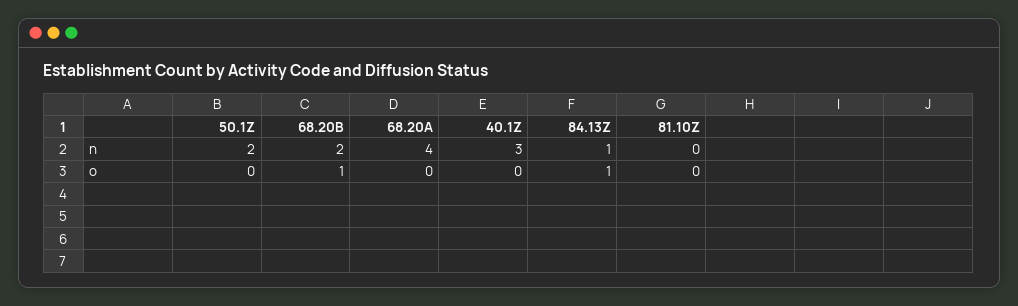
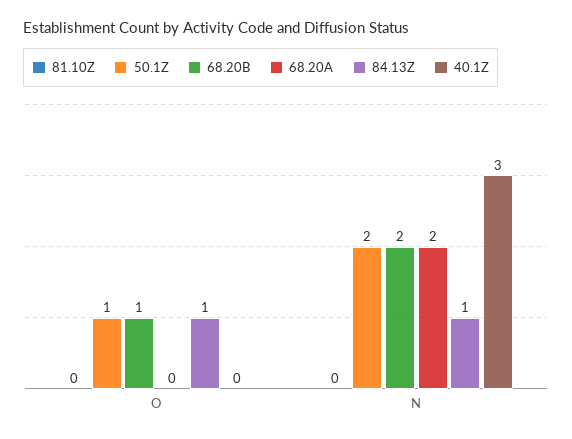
68.20A, n: 4 -> 2
50.1Z, o: 0 -> 1

